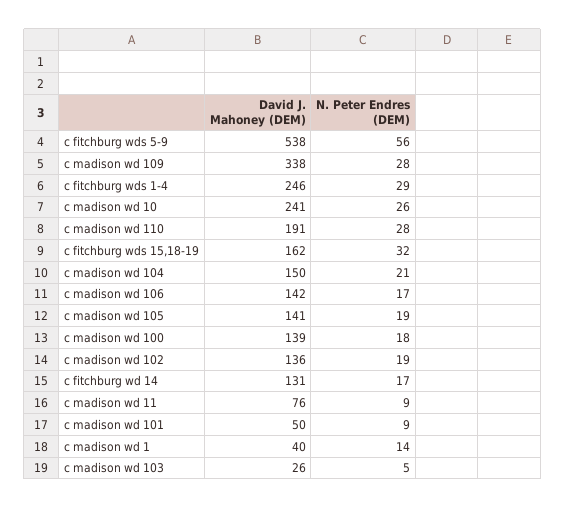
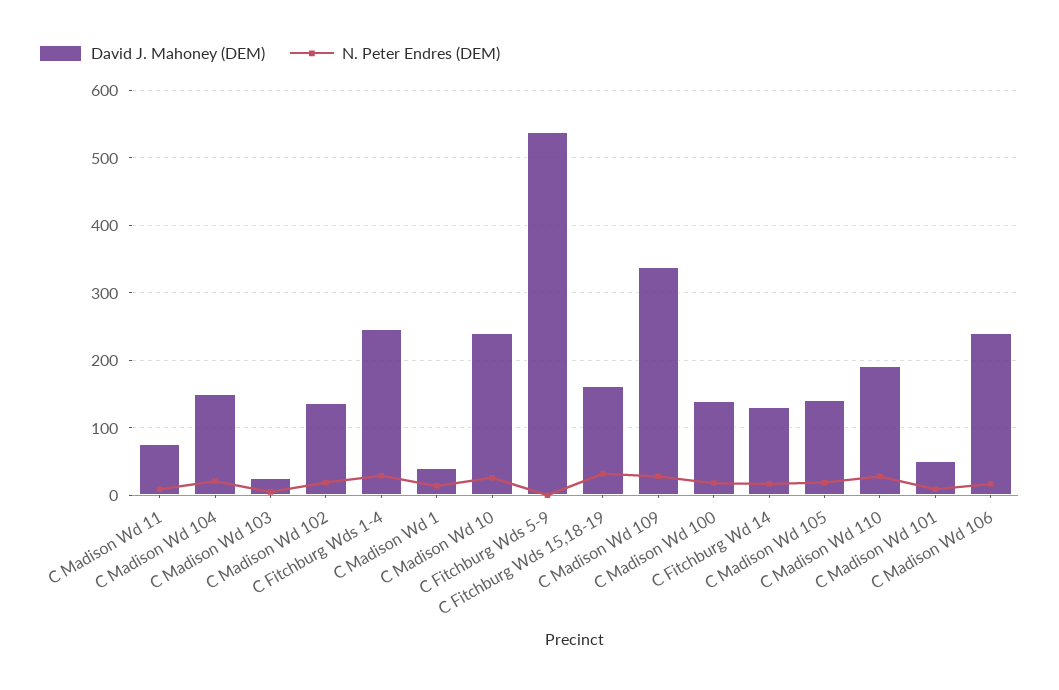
N. Peter Endres (DEM), c fitchburg wds 5-9: 56 -> 0
David J. Mahoney (DEM), c madison wd 106: 142 -> 240

